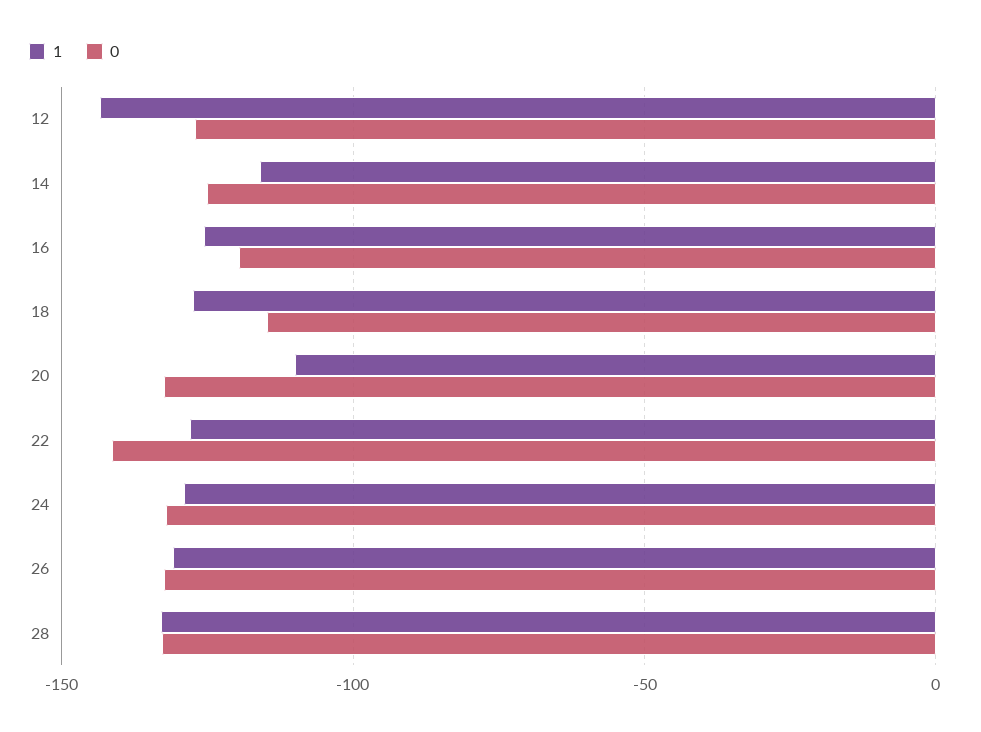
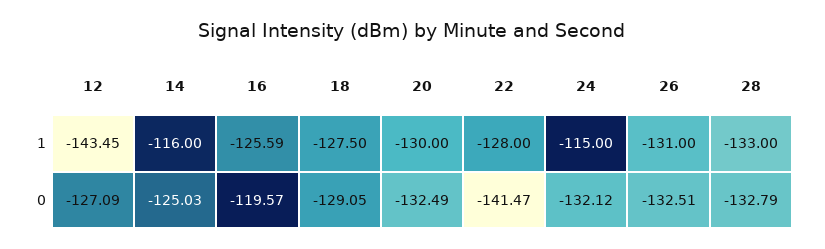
0, 18: -115 -> -129.05
1, 20: -110 -> -130
1, 24: -130 -> -115

